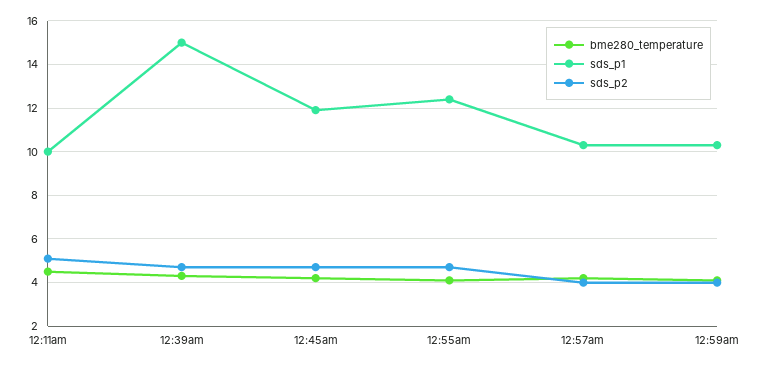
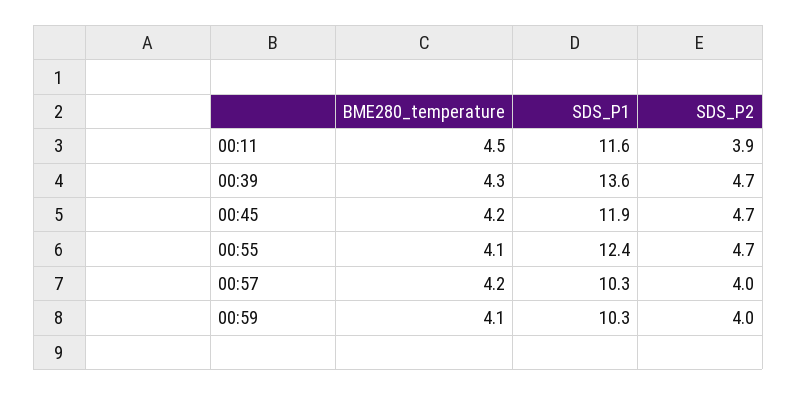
sds_p1, 12:11am: 10 -> 11.6
sds_p2, 12:11am: 5 -> 3.9
sds_p1, 12:39am: 15 -> 13.6

